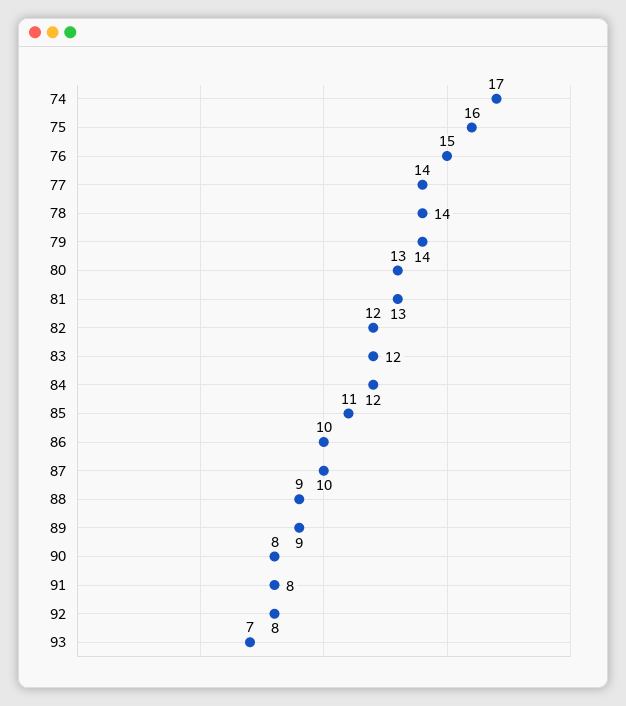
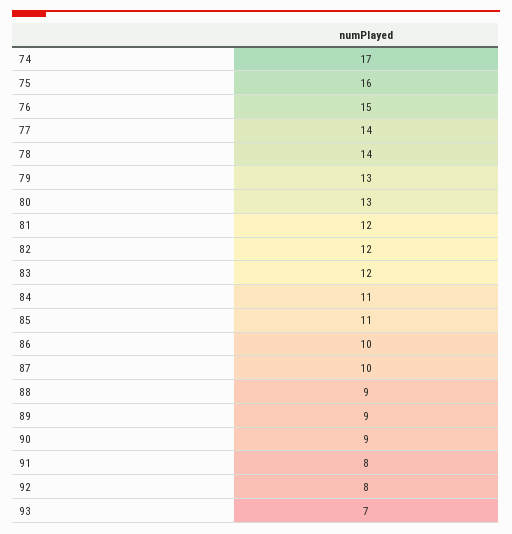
79: 14 -> 13
81: 13 -> 12
84: 12 -> 11
90: 8 -> 9

